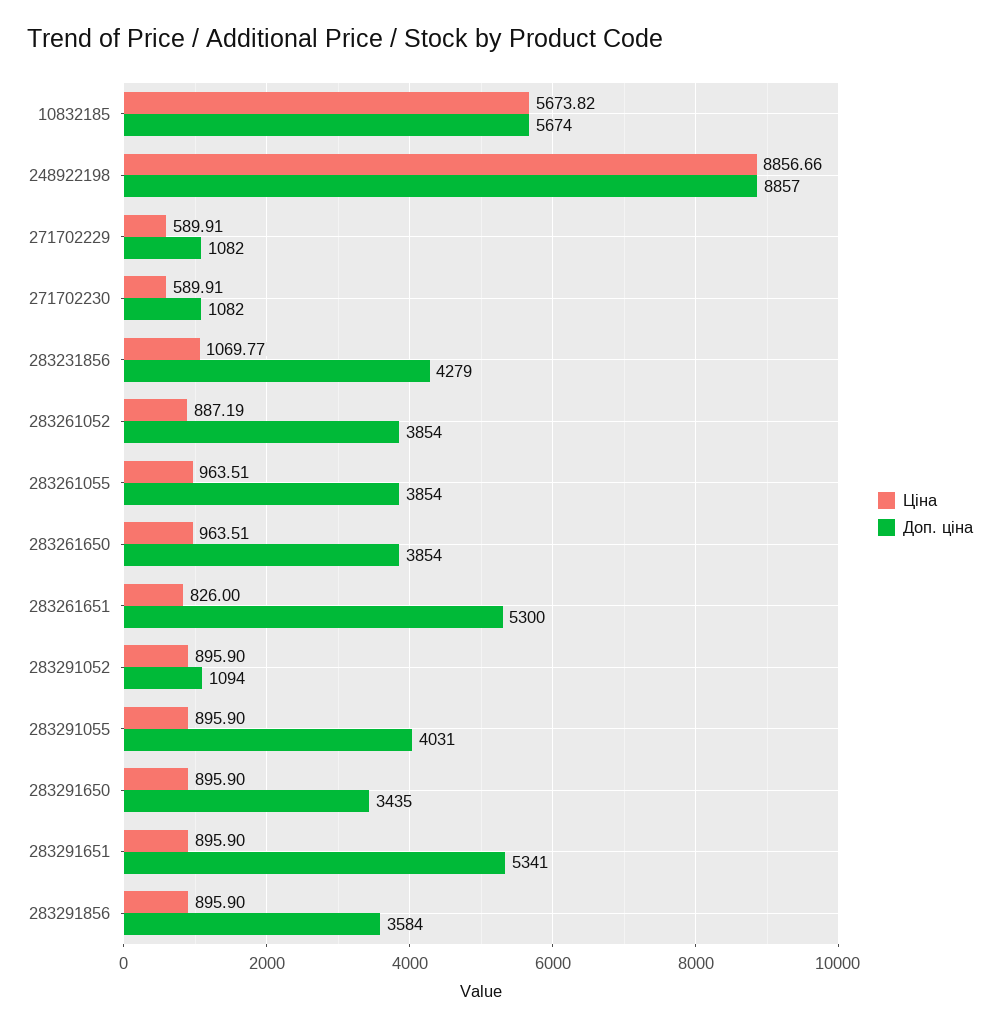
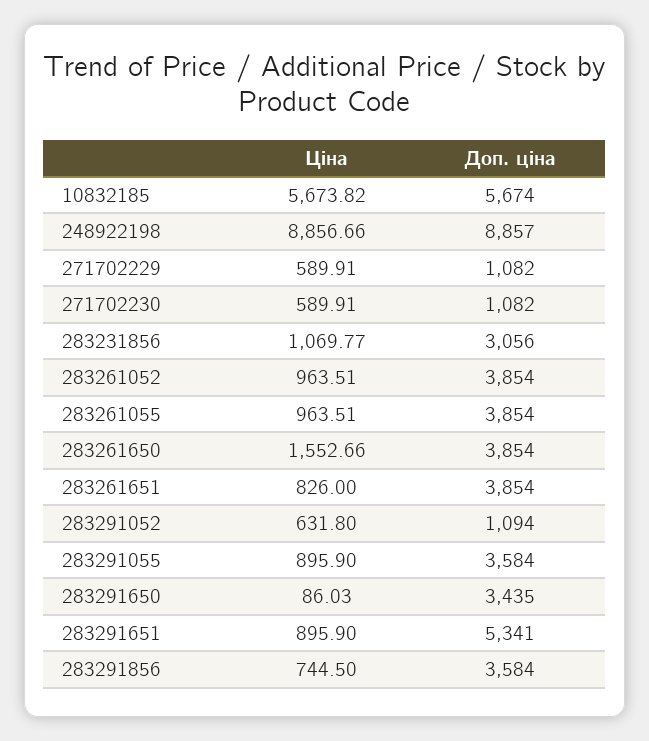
Доп. ціна, 283231856: 4279 -> 3056
Ціна, 283261052: 887.19 -> 963.51
Ціна, 283261650: 963.51 -> 1552.66
Доп. ціна, 283261651: 5300 -> 3854
Ціна, 283291052: 895.9 -> 631.8
Доп. ціна, 283291055: 4031 -> 3584
Ціна, 283291650: 895.9 -> 86.03
Ціна, 283291856: 895.9 -> 744.5

